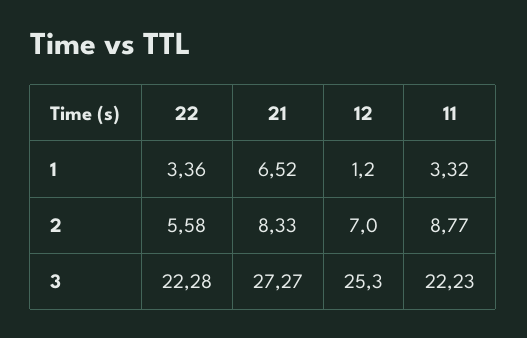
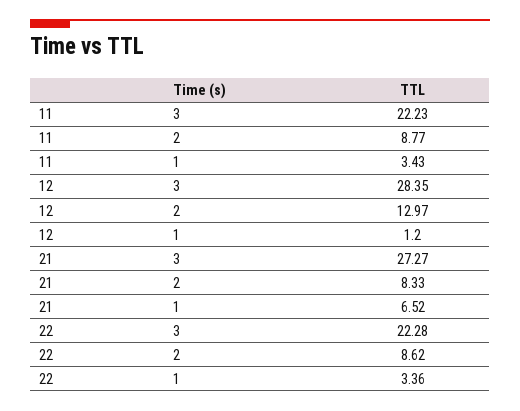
11, 1: 3.32 -> 3.43
22, 2: 5.58 -> 8.62
12, 2: 7 -> 12.97
12, 3: 25.3 -> 28.35

